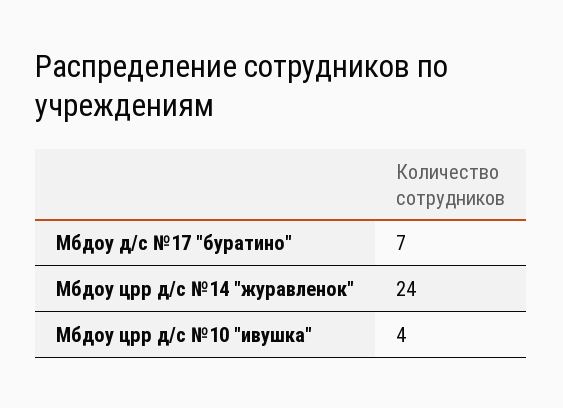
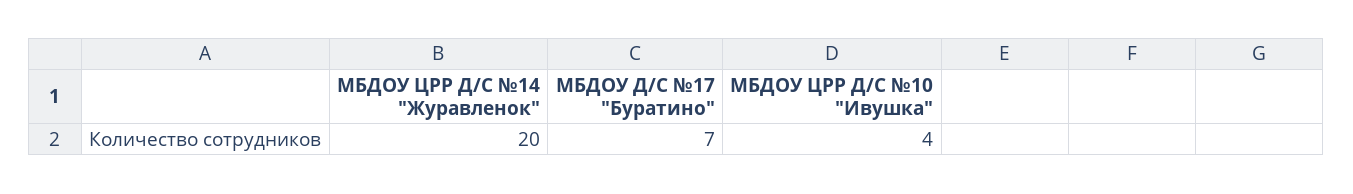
Мбдоу црр д/с №14 "журавленок": 24 -> 20

